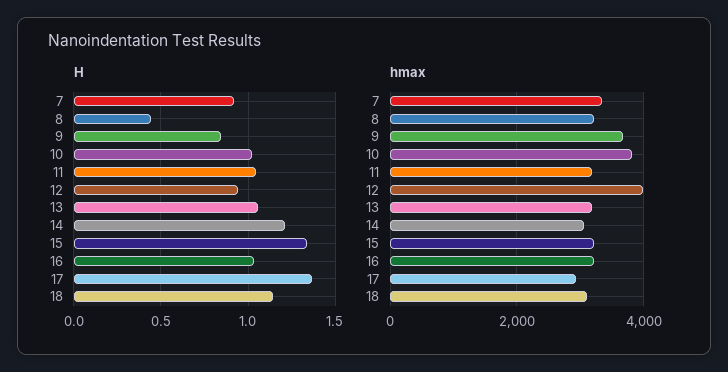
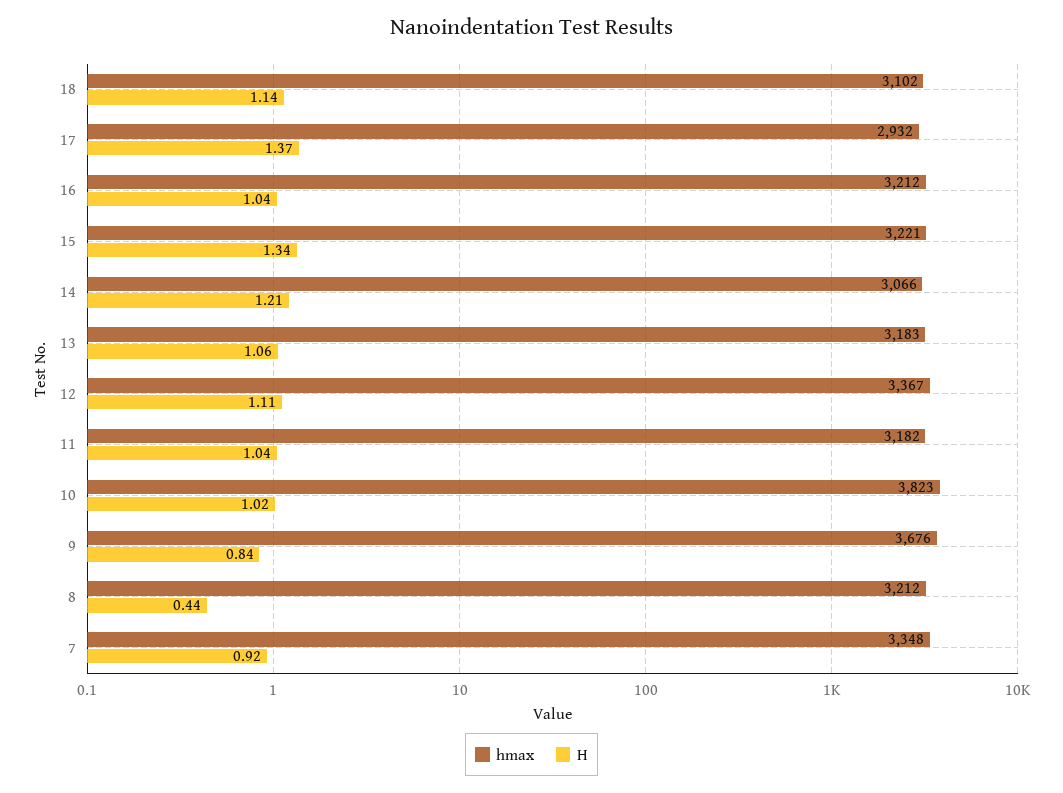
H, 12: 0.95 -> 1.11
hmax, 12: 4000 -> 3367

